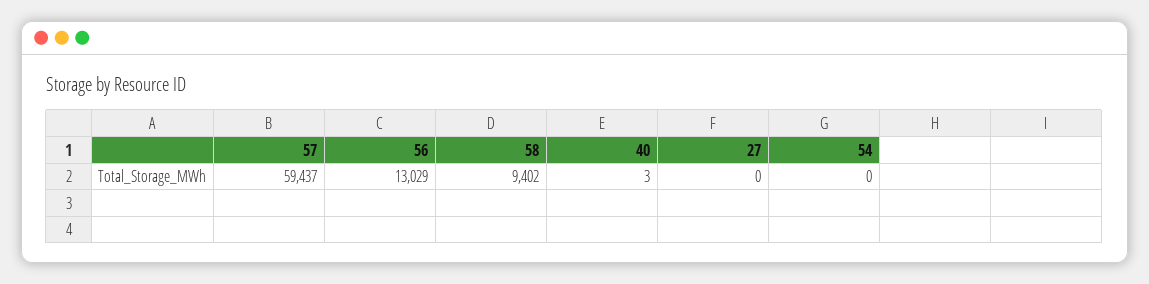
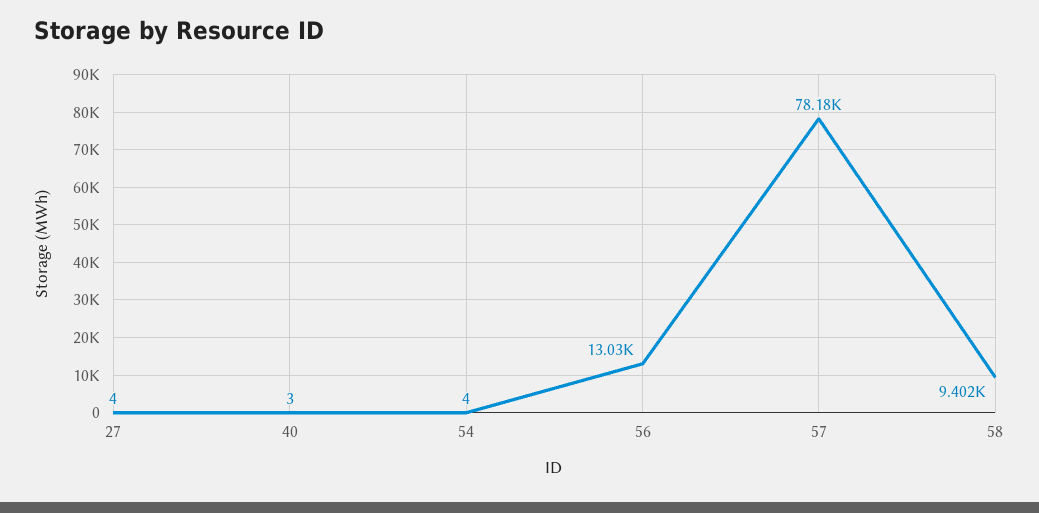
57: 59437 -> 78180
27: 0 -> 4
54: 0 -> 4

